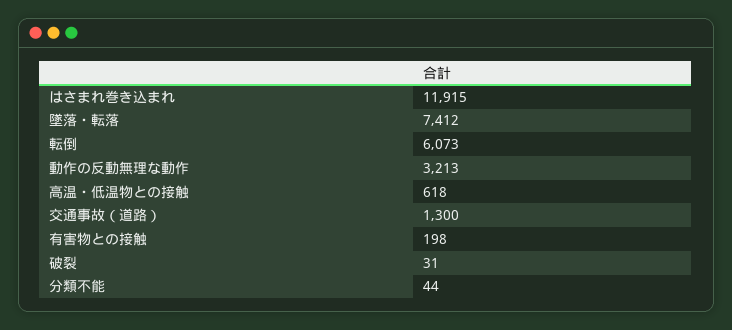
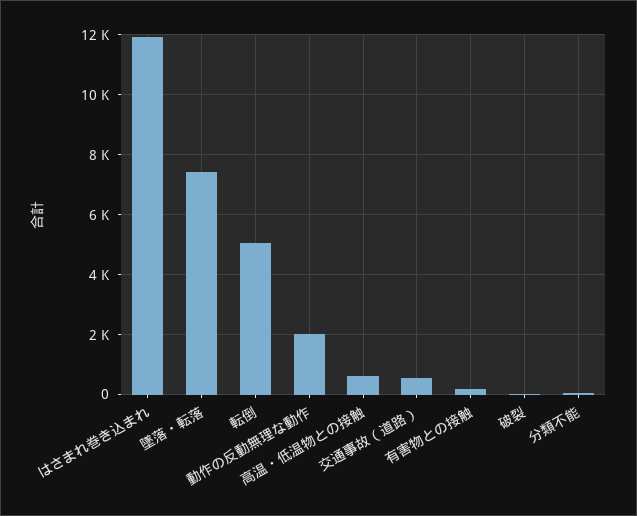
転倒: 6073 -> 5000
動作の反動無理な動作: 3213 -> 2000
交通事故（道路）: 1300 -> 500

